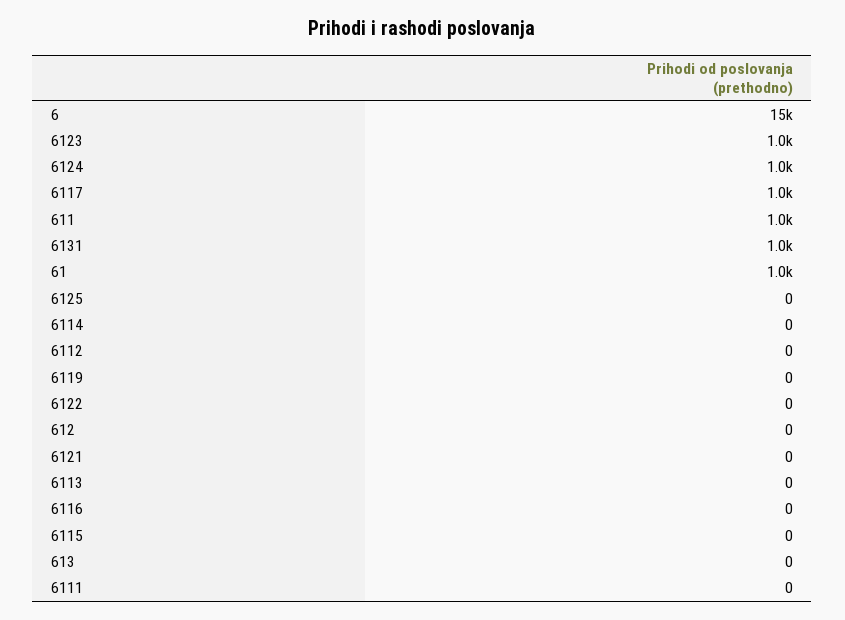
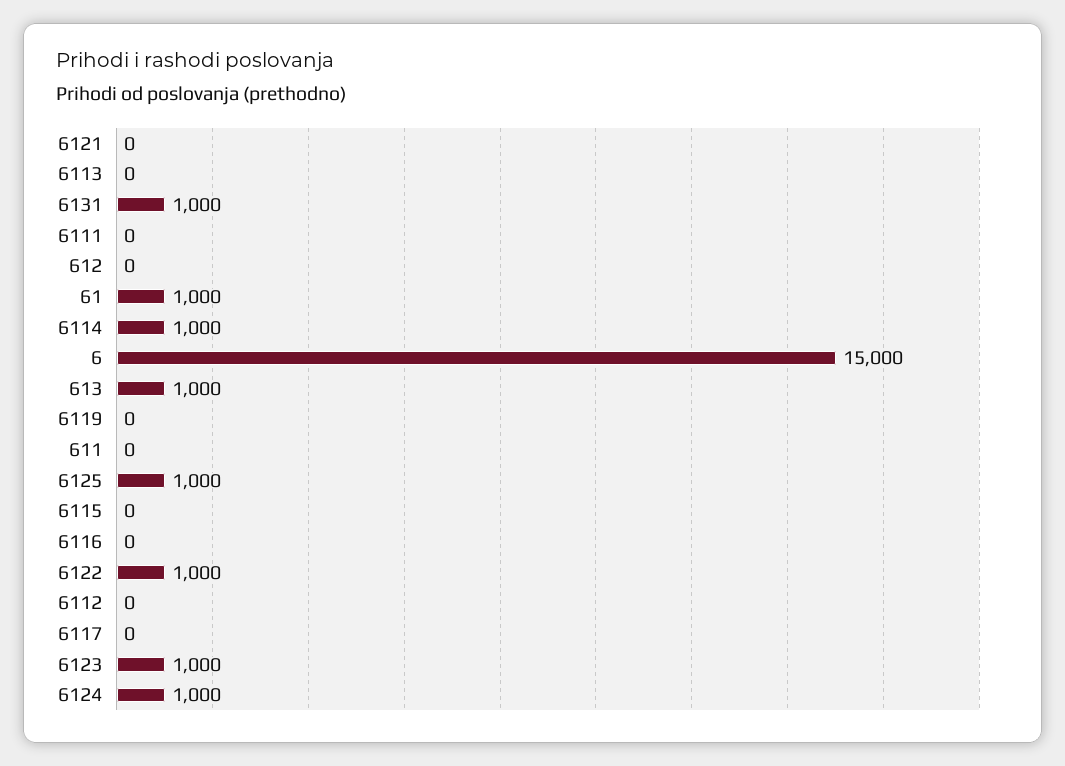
6117: 1000 -> 0
611: 1000 -> 0
6125: 0 -> 1000
6114: 0 -> 1000
6122: 0 -> 1000
613: 0 -> 1000

